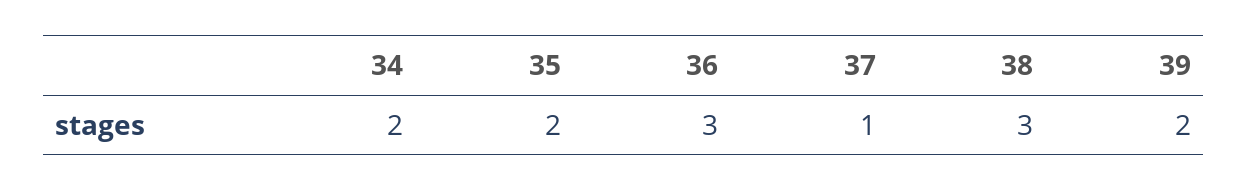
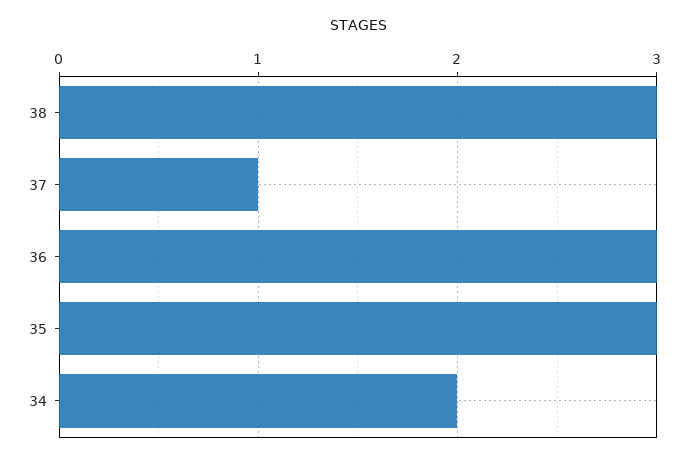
35: 2 -> 3
39: 2 -> none

